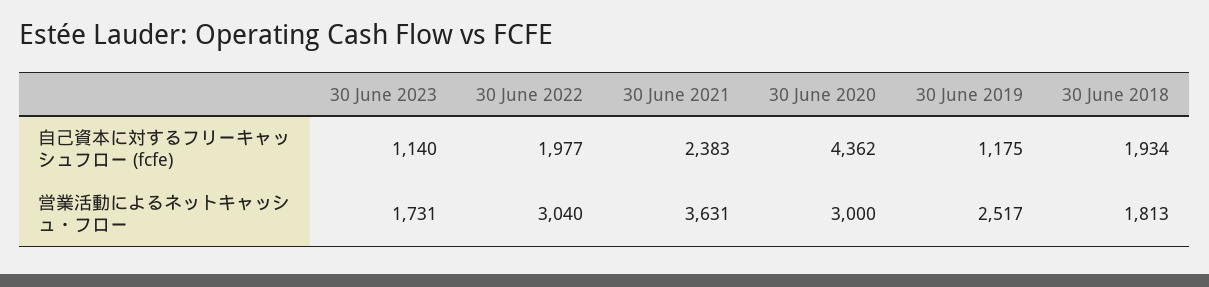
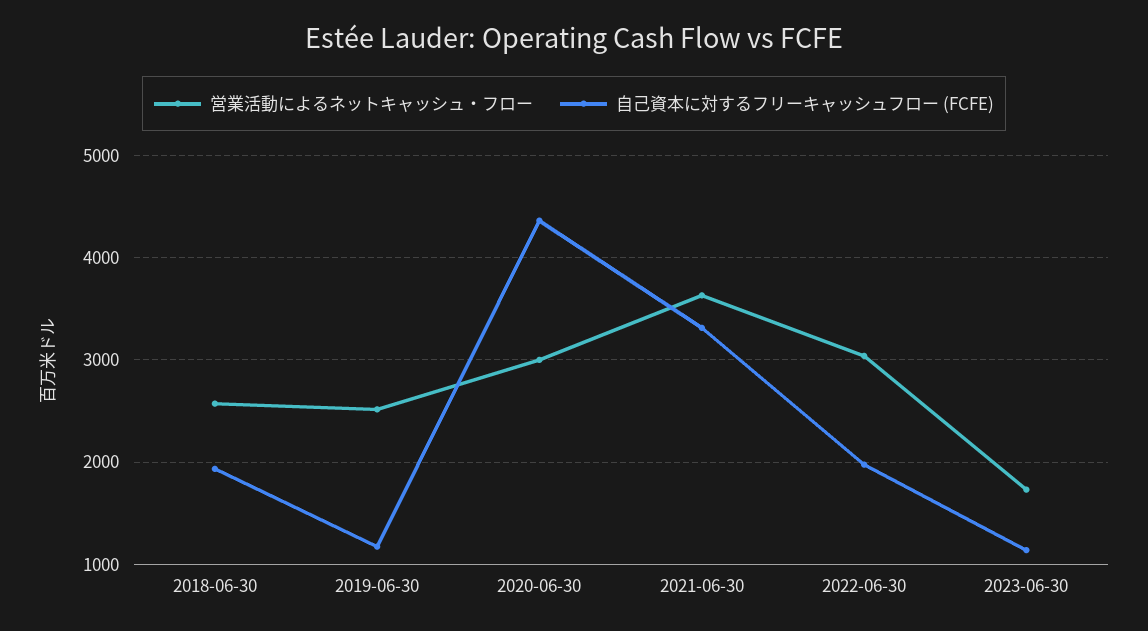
自己資本に対するフリーキャッシュフロー (fcfe), 30 June 2021: 2383 -> 3300
営業活動によるネットキャッシュ・フロー, 30 June 2018: 1813 -> 2600

